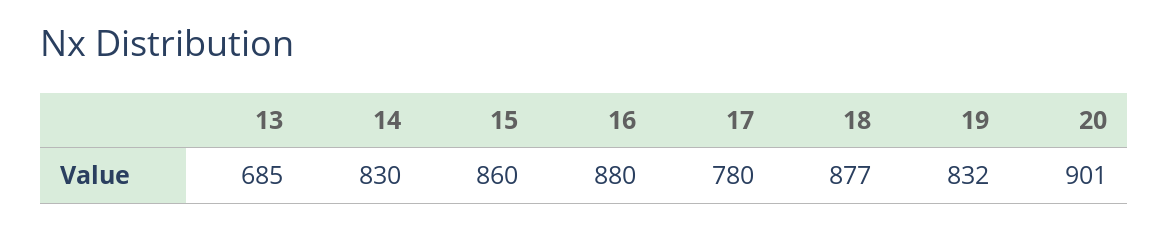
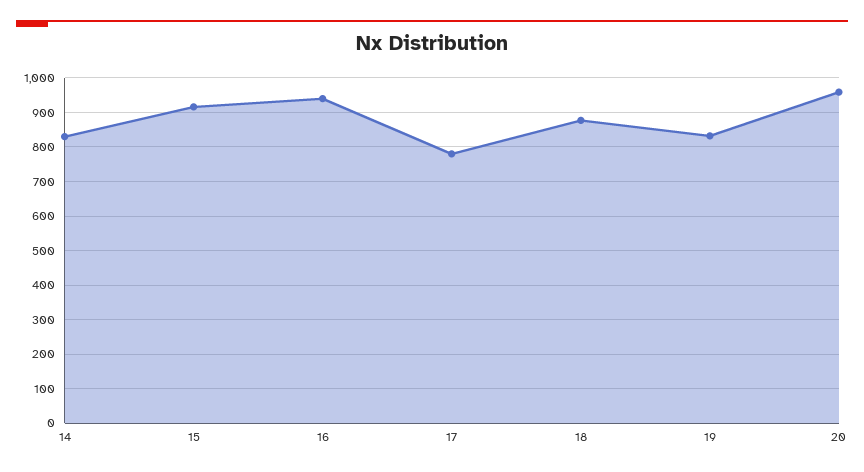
13: 685 -> none
15: 860 -> 920
16: 880 -> 940
20: 901 -> 960

